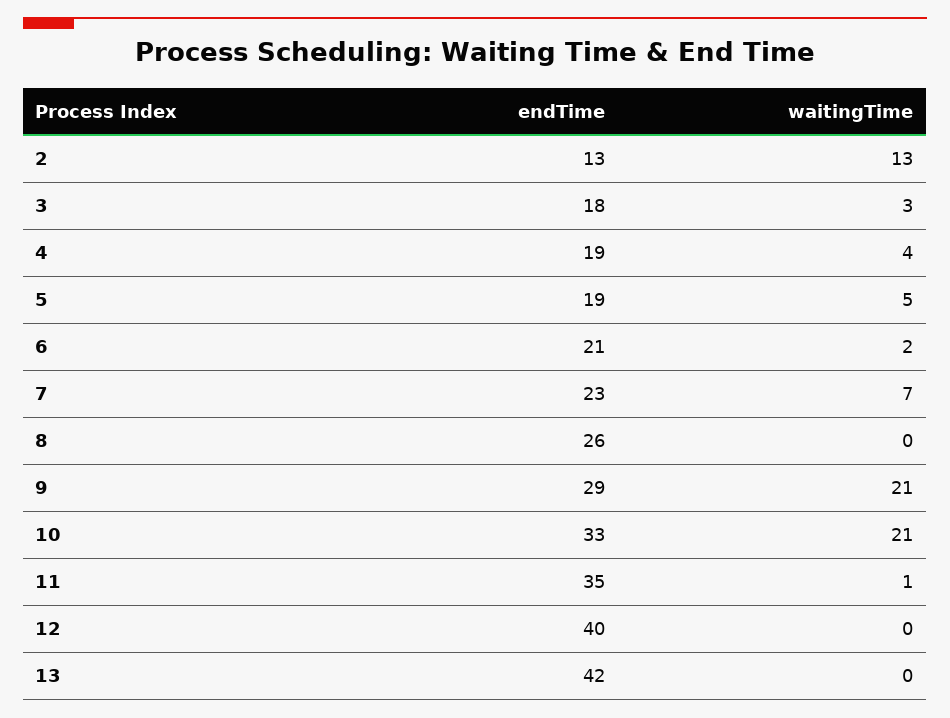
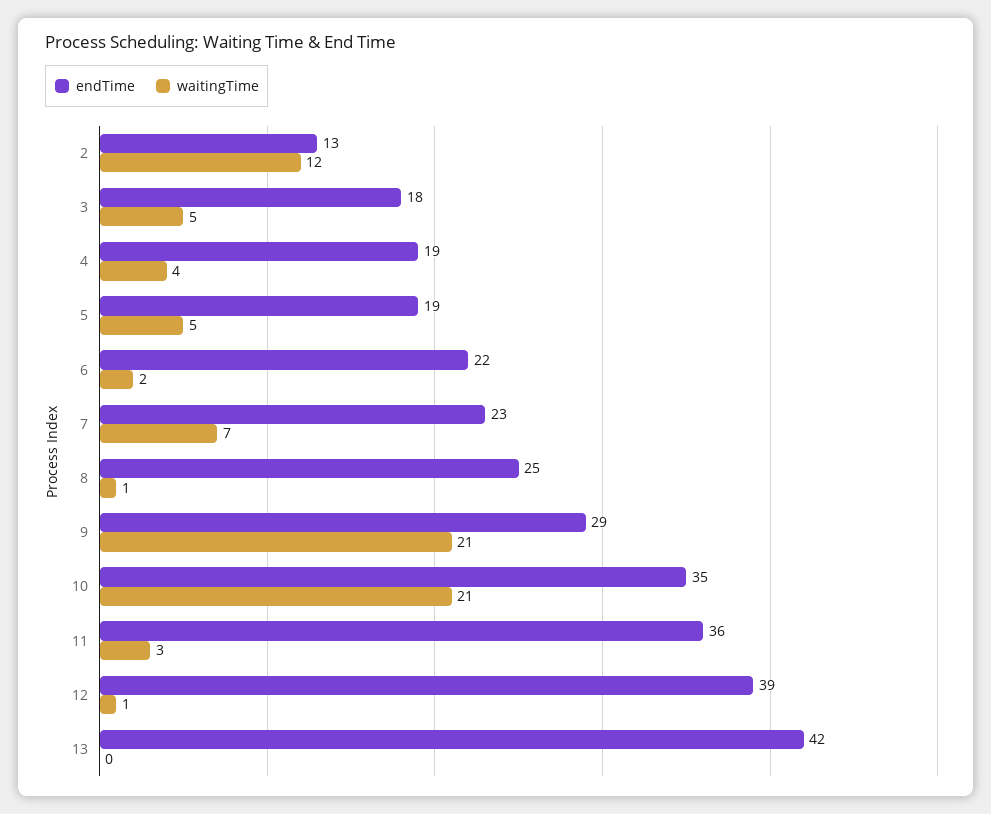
waitingTime, 2: 13 -> 12
waitingTime, 3: 3 -> 5
endTime, 6: 21 -> 22
endTime, 8: 26 -> 25
waitingTime, 8: 0 -> 1
endTime, 10: 33 -> 35
endTime, 11: 35 -> 36
waitingTime, 11: 1 -> 3
endTime, 12: 40 -> 39
waitingTime, 12: 0 -> 1

